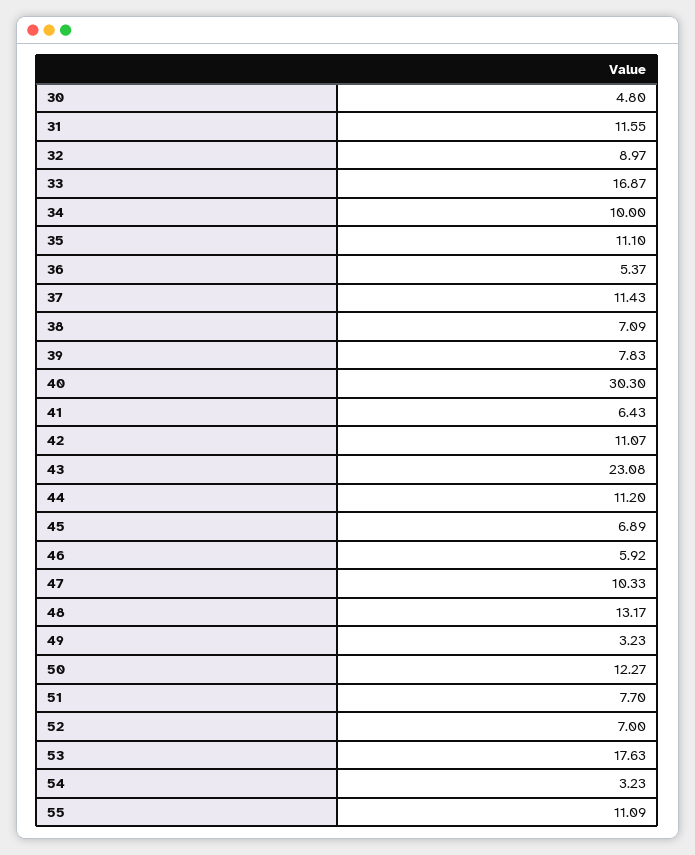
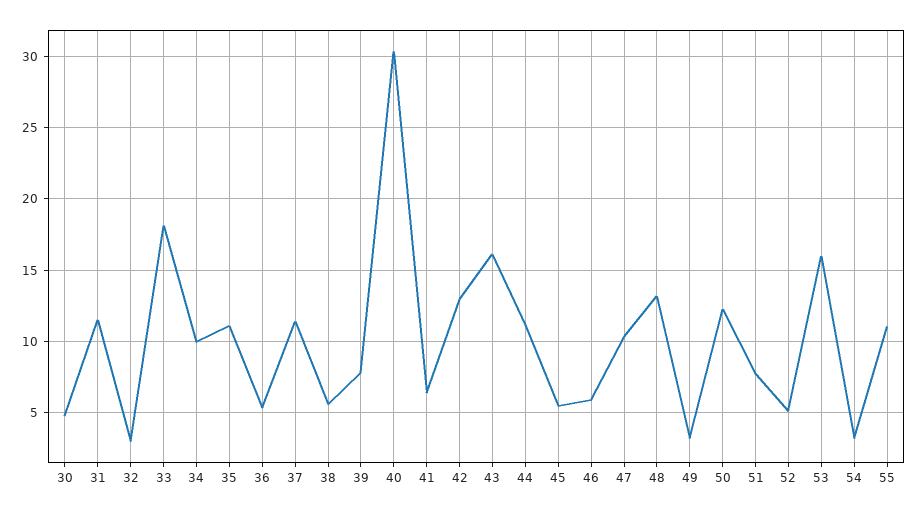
32: 8.97 -> 3
33: 16.87 -> 18
38: 7.09 -> 5.5
42: 11.07 -> 13
43: 23.08 -> 16
45: 6.89 -> 5.5
52: 7 -> 5
53: 17.63 -> 16

